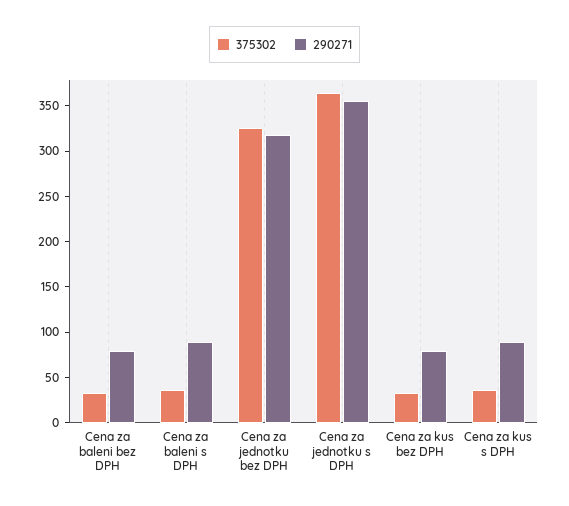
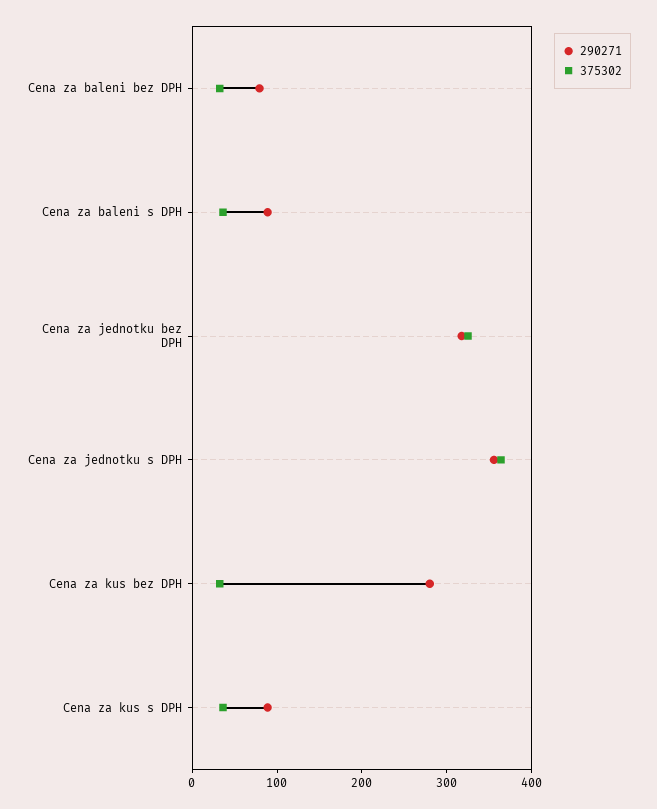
290271, Cena za kus bez DPH: 80 -> 280

